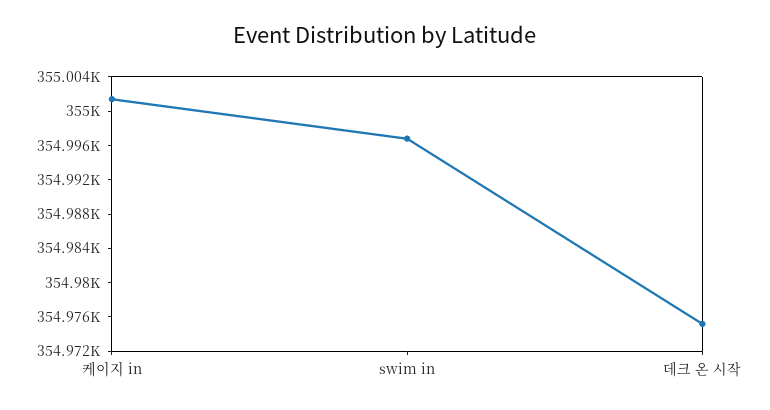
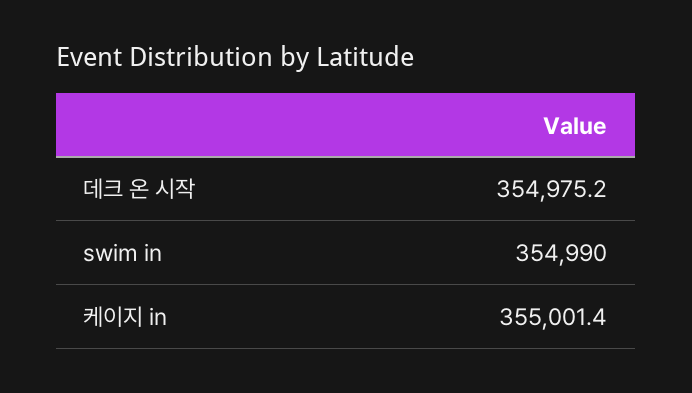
swim in: 354997 -> 354990

